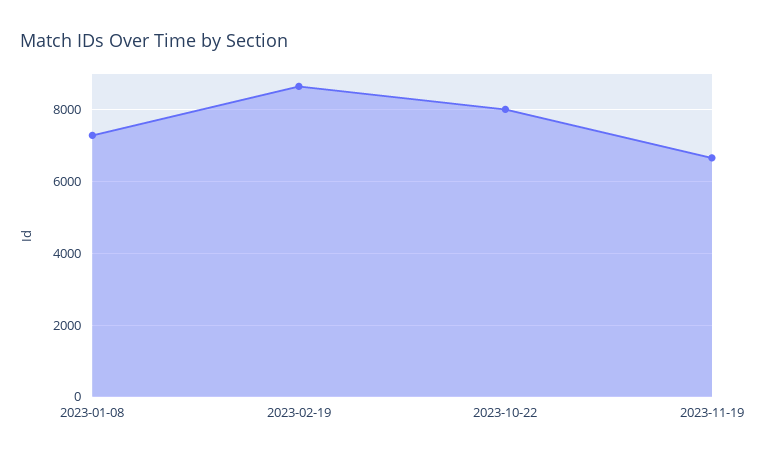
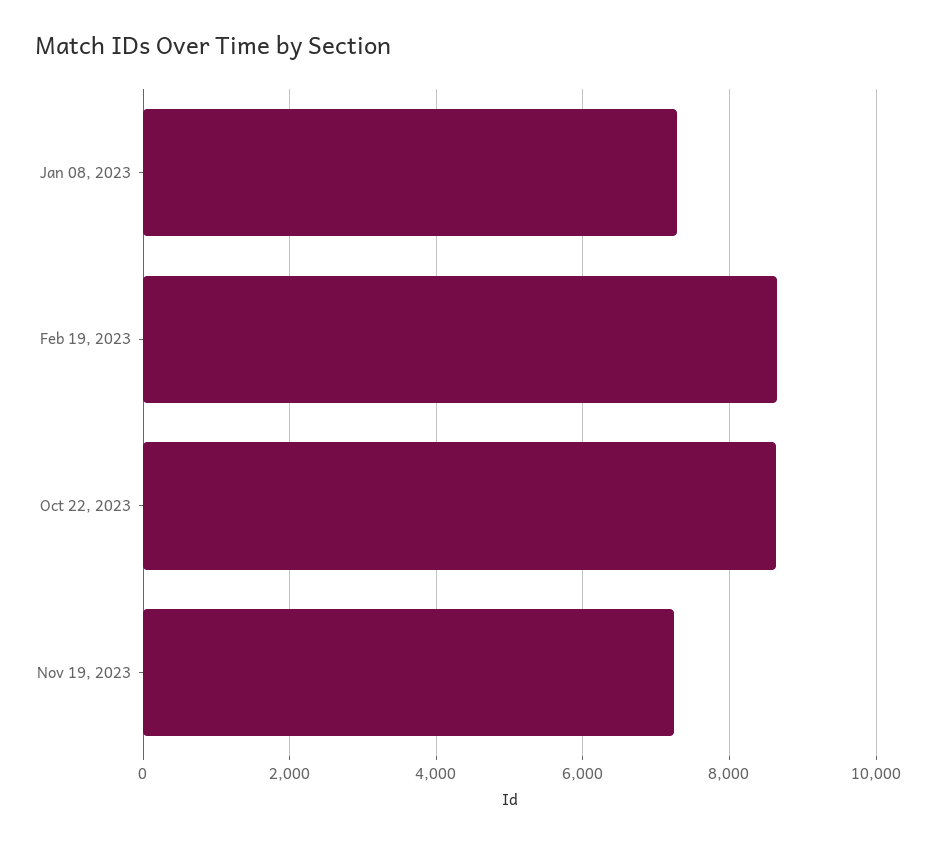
2023-10-22: 8000 -> 8600
2023-11-19: 6600 -> 7200

